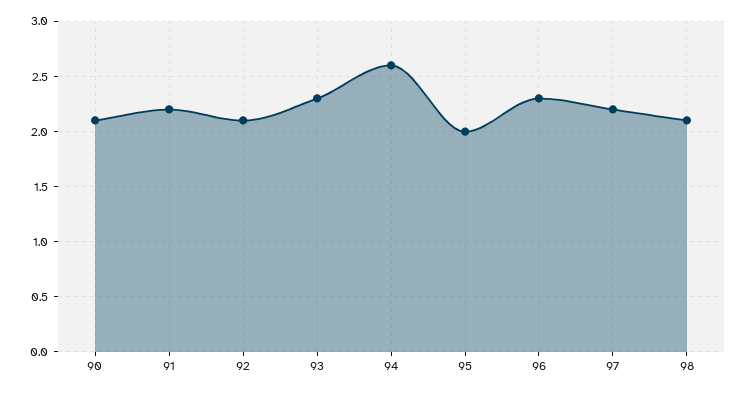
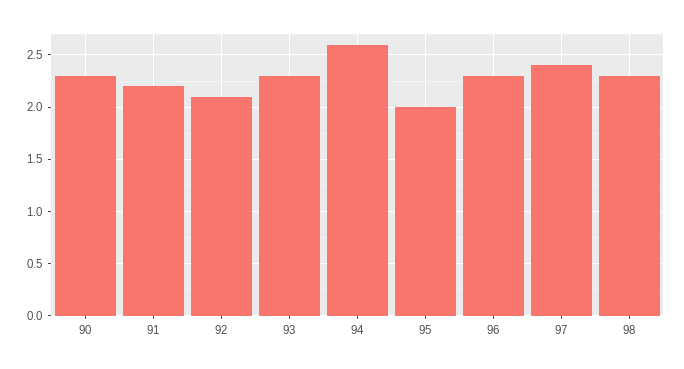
90: 2.1 -> 2.3
97: 2.2 -> 2.4
98: 2.1 -> 2.3

